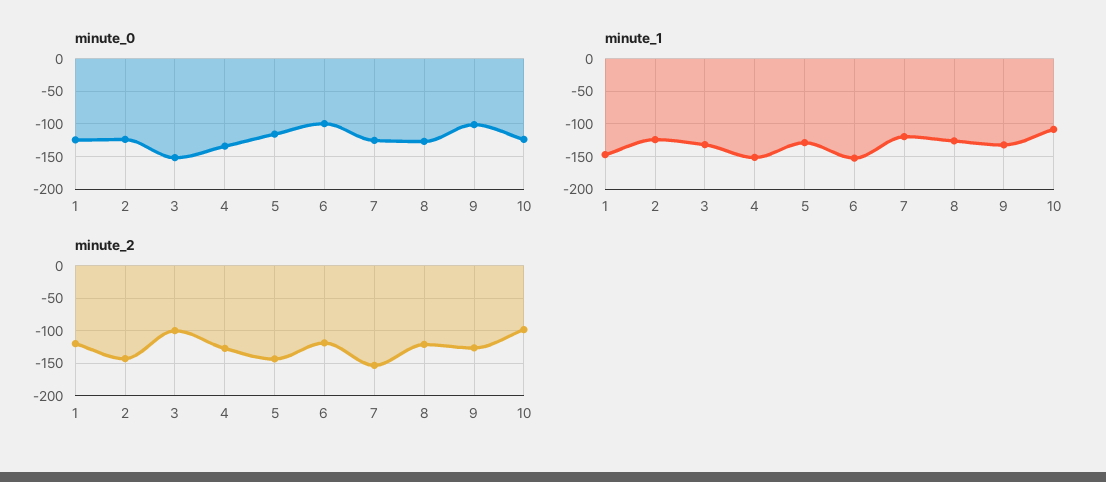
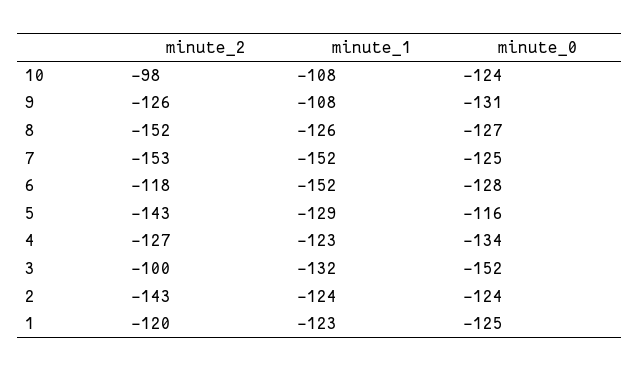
minute_0, 6: -100 -> -128
minute_0, 9: -100 -> -131
minute_1, 1: -150 -> -123
minute_1, 4: -150 -> -123
minute_1, 7: -120 -> -152
minute_1, 9: -130 -> -108
minute_2, 8: -120 -> -152

